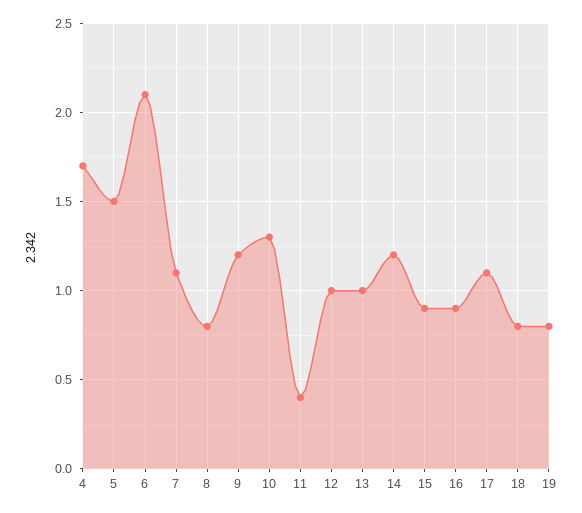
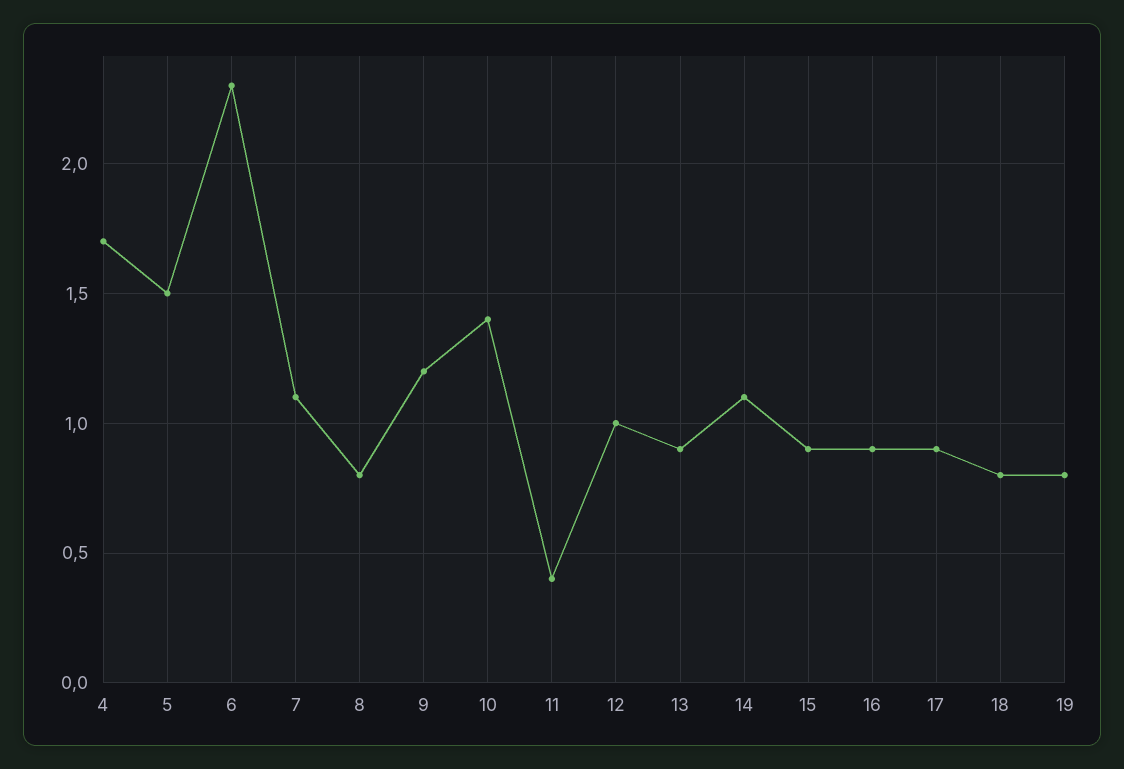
6: 2.1 -> 2.3
10: 1.3 -> 1.4
13: 1 -> 0.9
14: 1.2 -> 1.1
17: 1.1 -> 0.9

